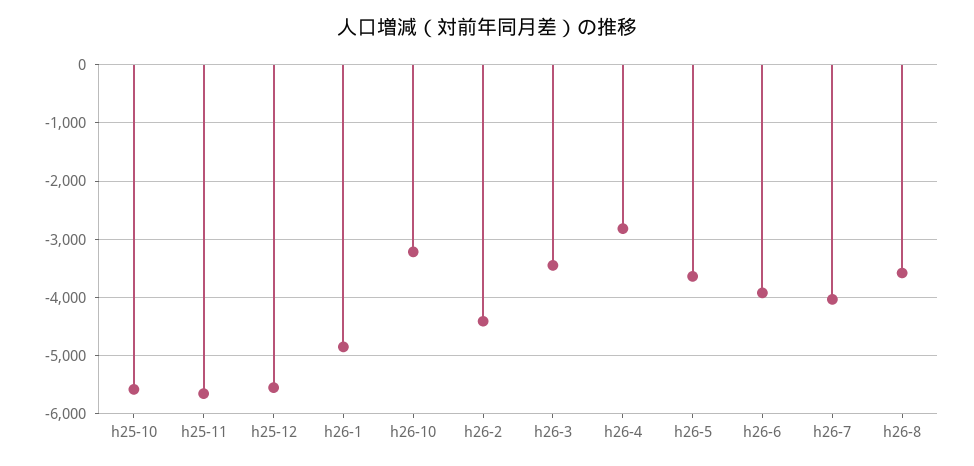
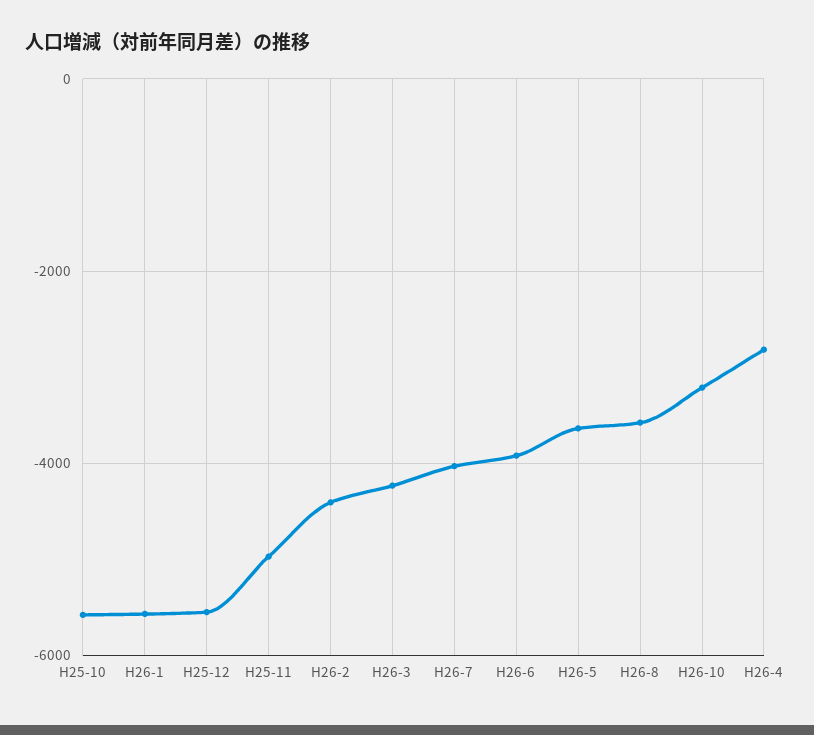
h25-11: -5600 -> -5000
h26-1: -4800 -> -5600
h26-3: -3400 -> -4200

